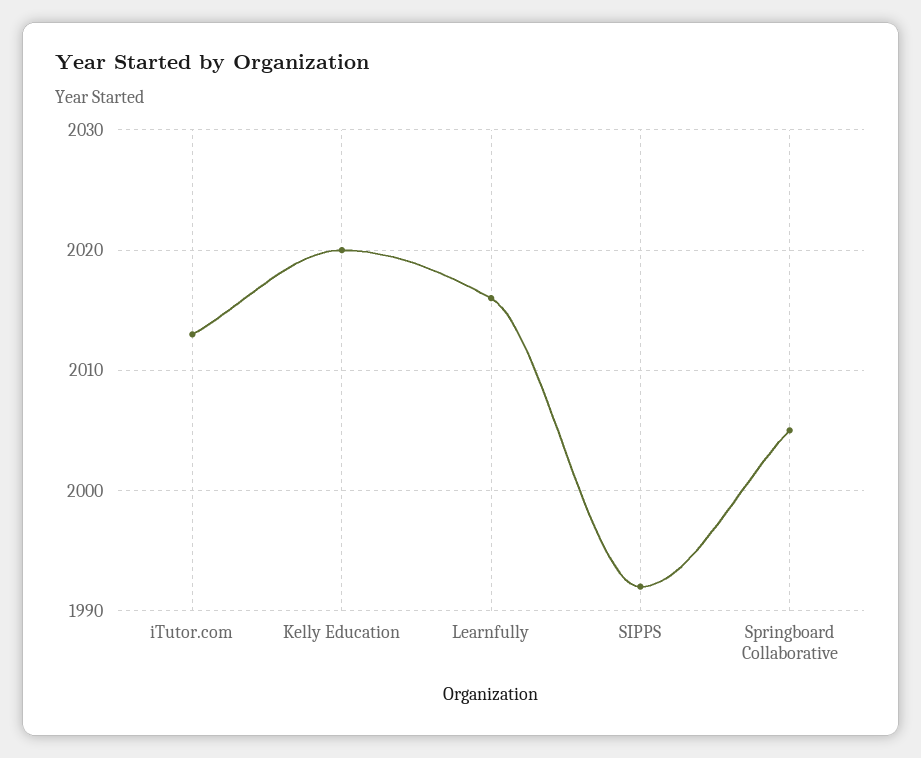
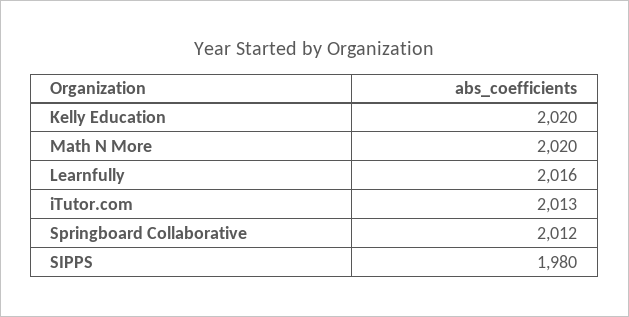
SIPPS: 1992 -> 1980
Springboard Collaborative: 2005 -> 2012
Math N More: none -> 2020

